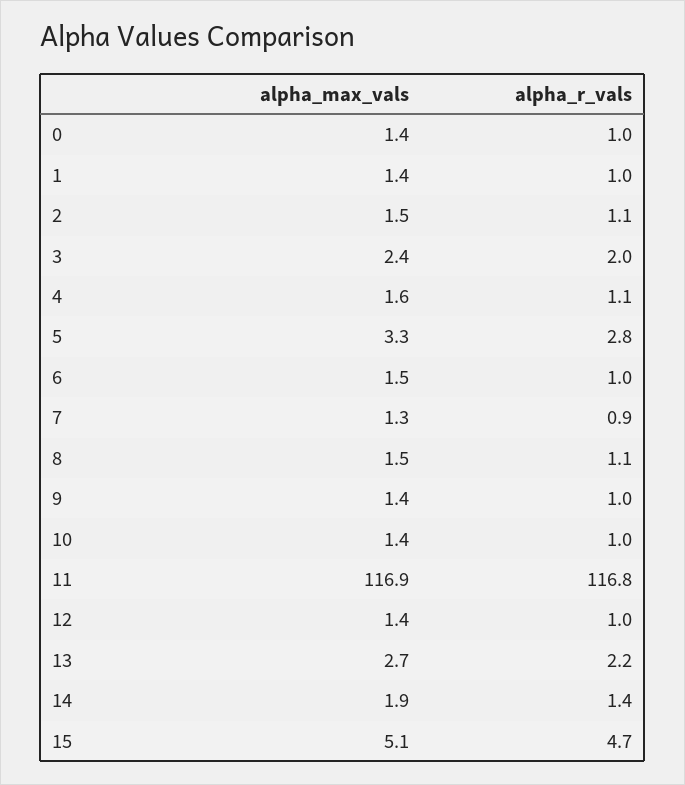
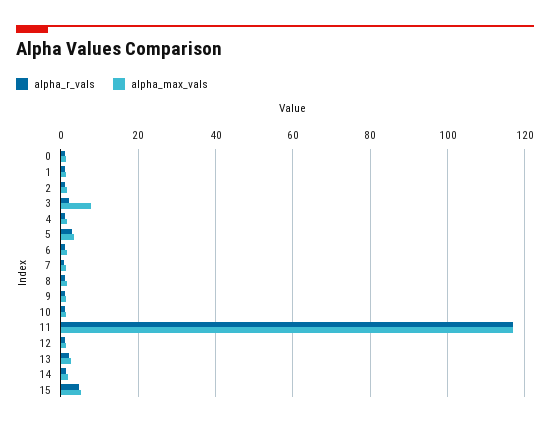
alpha_max_vals, 3: 2.4 -> 8

